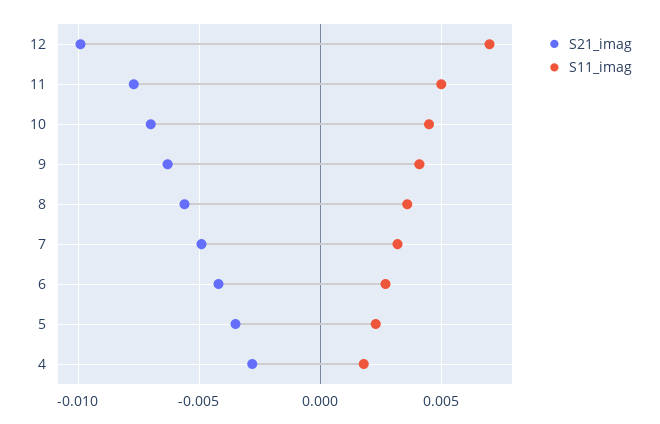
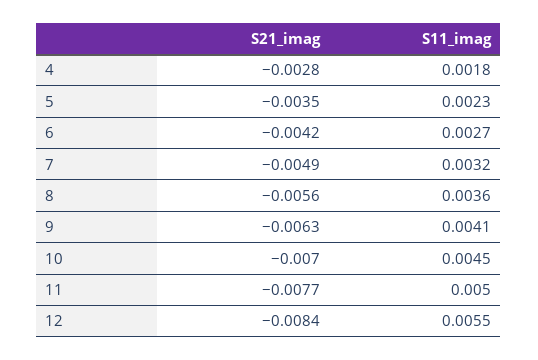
S21_imag, 12: -0.01 -> -0.0084
S11_imag, 12: 0.007 -> 0.0055

